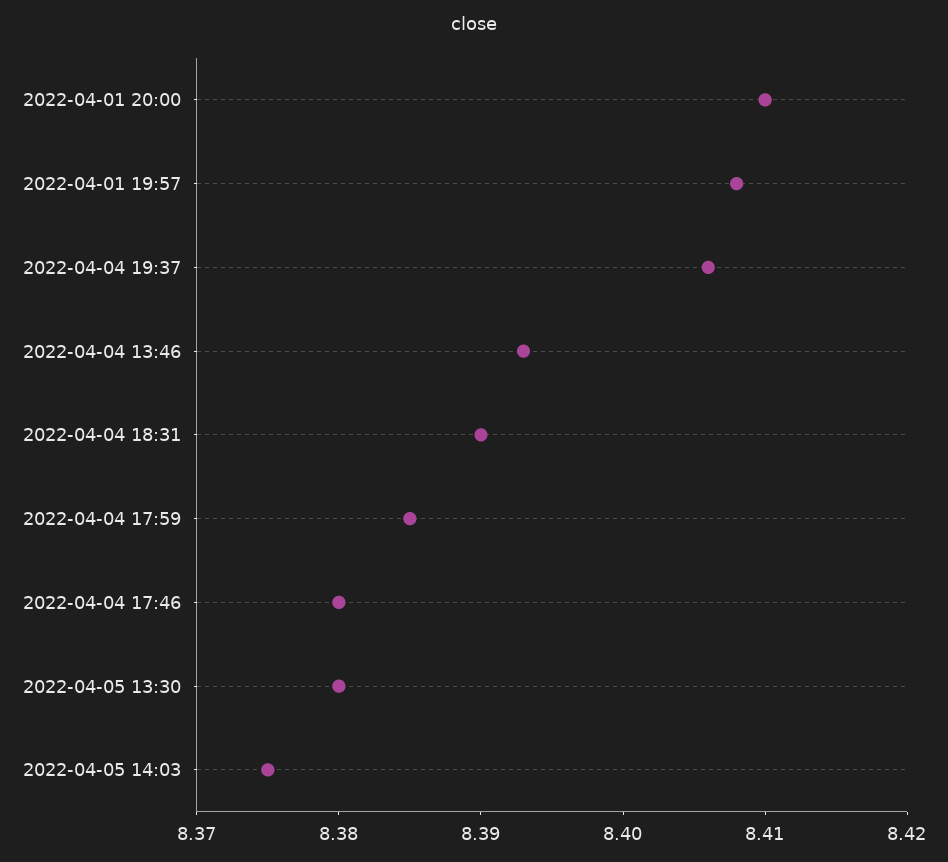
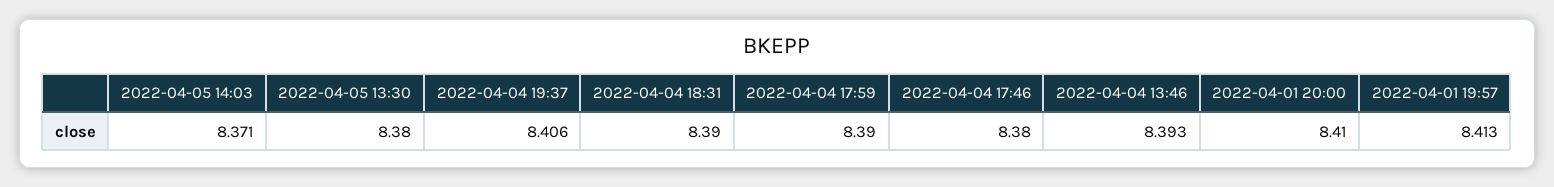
2022-04-01 19:57: 8.408 -> 8.413
2022-04-04 17:59: 8.385 -> 8.39
2022-04-05 14:03: 8.375 -> 8.371

